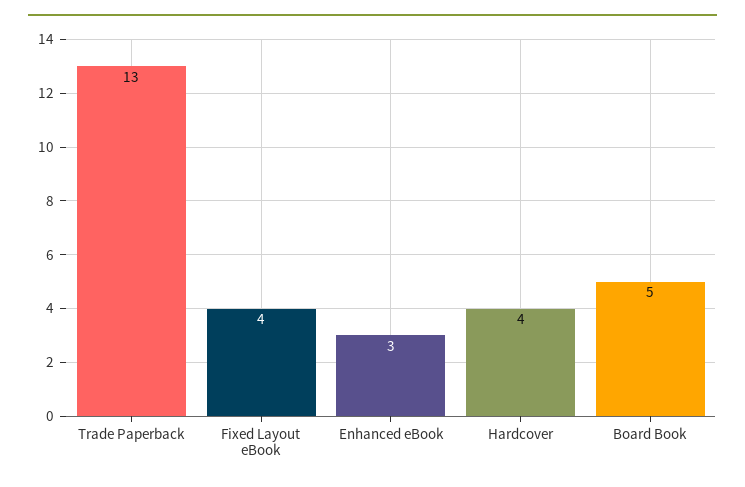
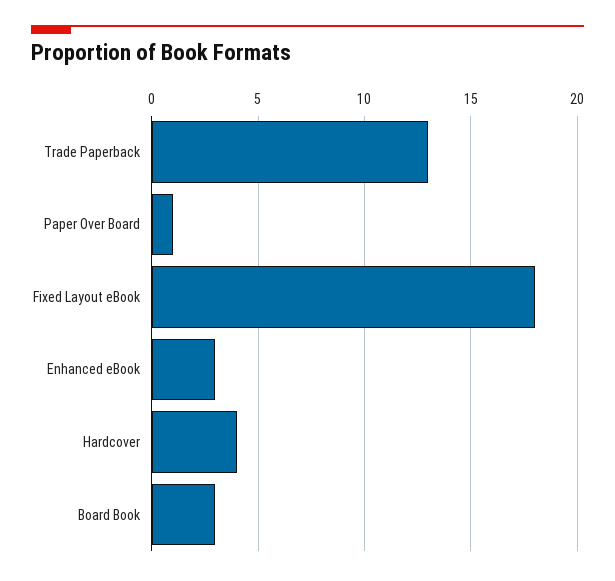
Fixed Layout eBook: 4 -> 18
Board Book: 5 -> 3
Paper Over Board: none -> 1

